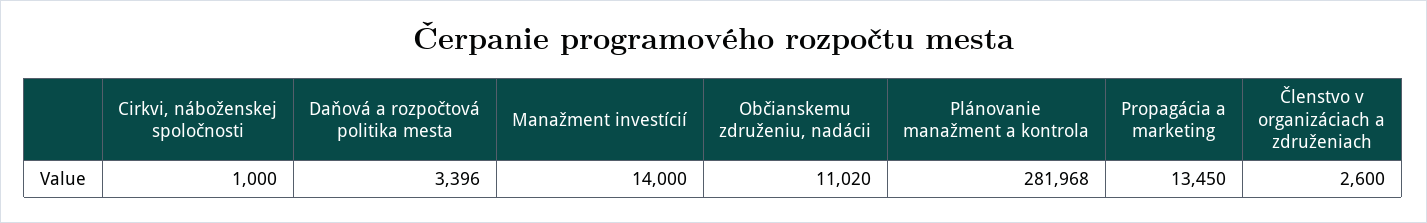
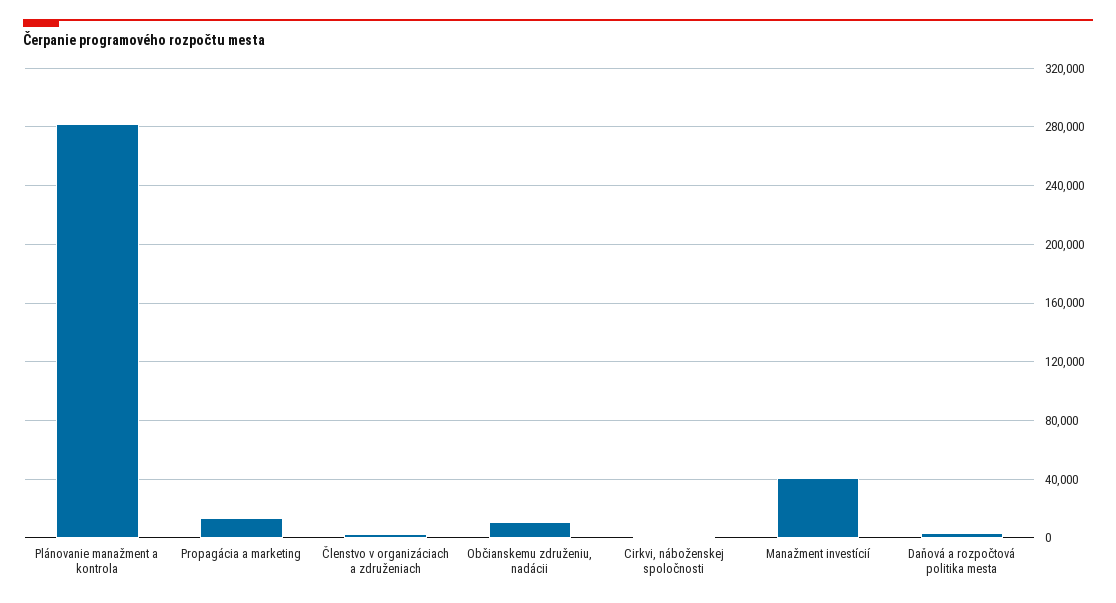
Manažment investícií: 14000 -> 40000

